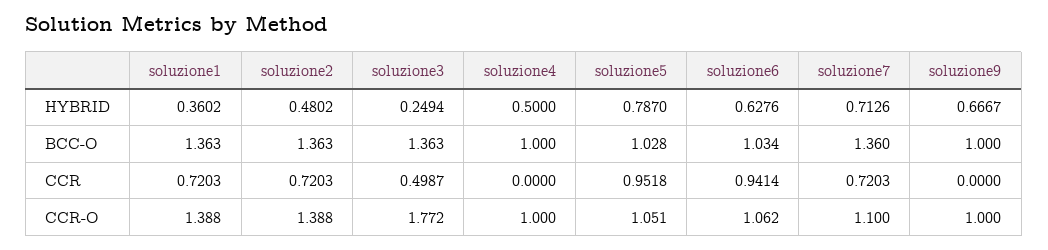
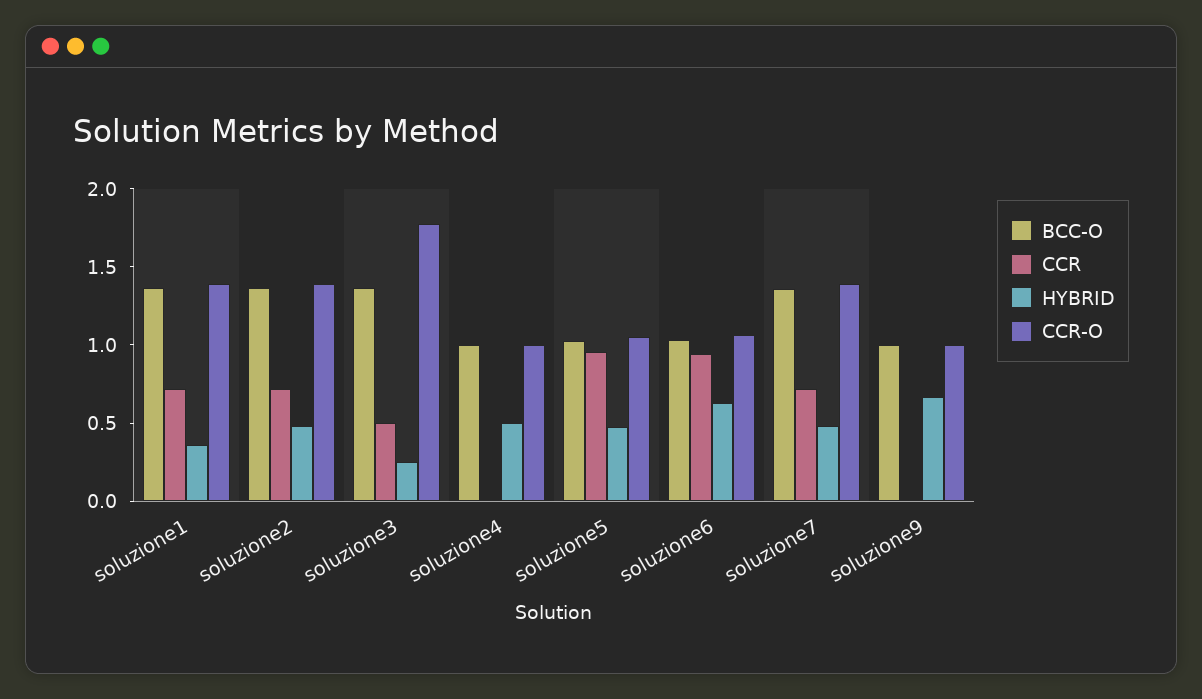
HYBRID, soluzione5: 0.787 -> 0.5
HYBRID, soluzione7: 0.7126 -> 0.5
CCR-O, soluzione7: 1.1 -> 1.4

